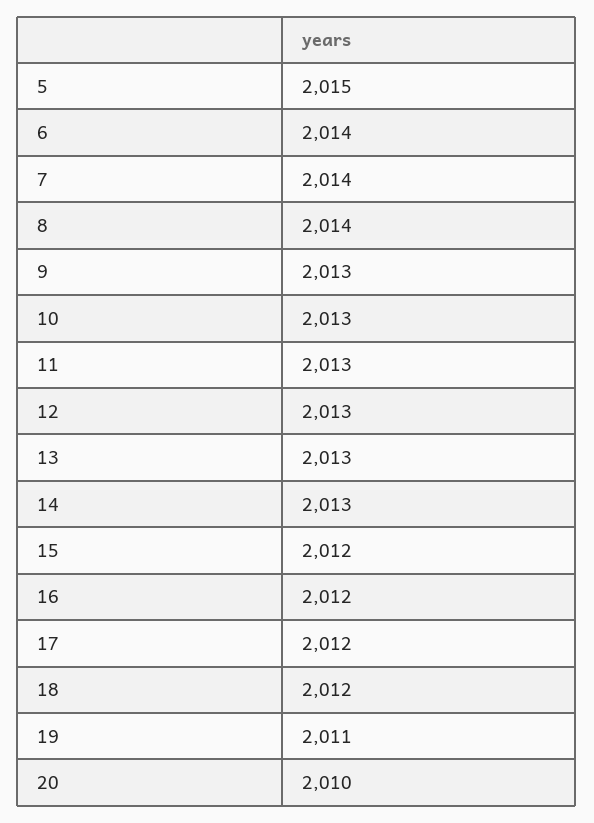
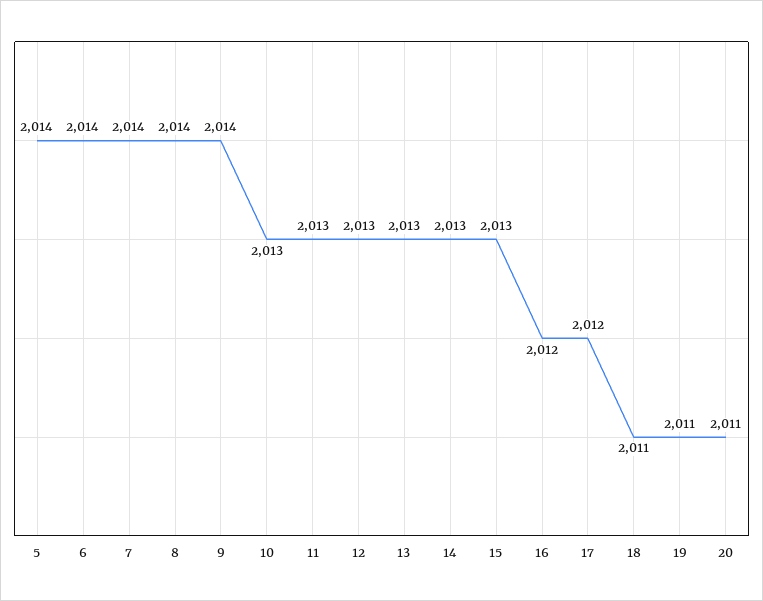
5: 2015 -> 2014
9: 2013 -> 2014
15: 2012 -> 2013
18: 2012 -> 2011
20: 2010 -> 2011

